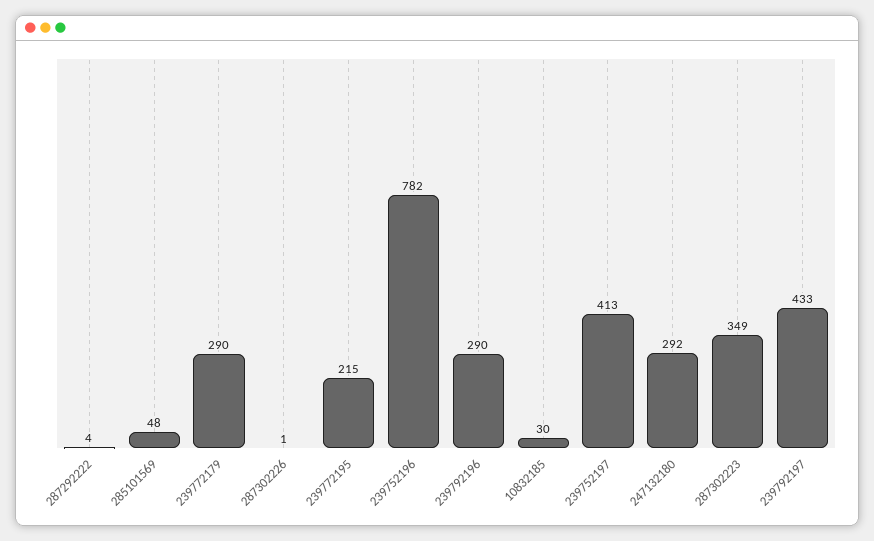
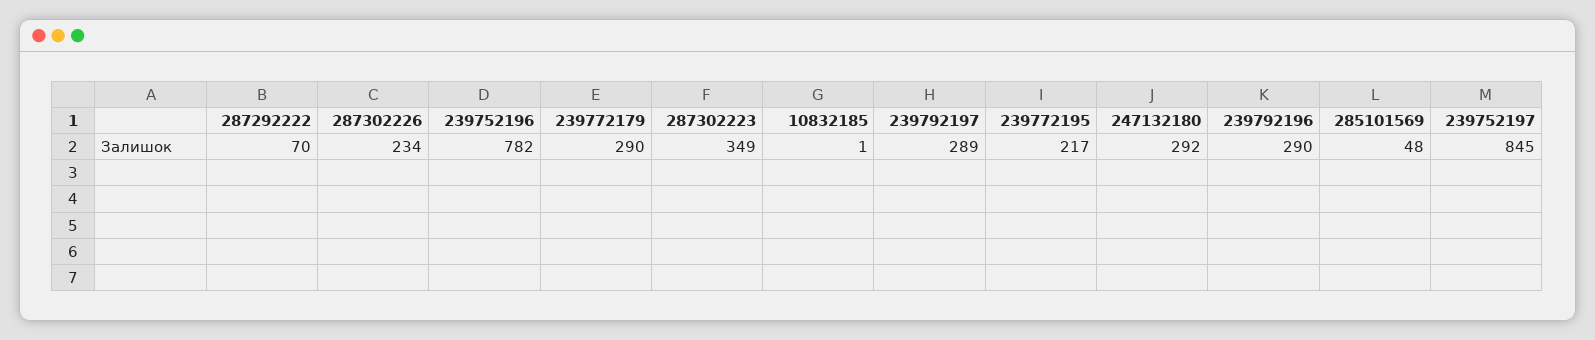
287292222: 4 -> 70
287302226: 1 -> 234
239772195: 215 -> 217
10832185: 30 -> 1
239752197: 413 -> 845
239792197: 433 -> 289

